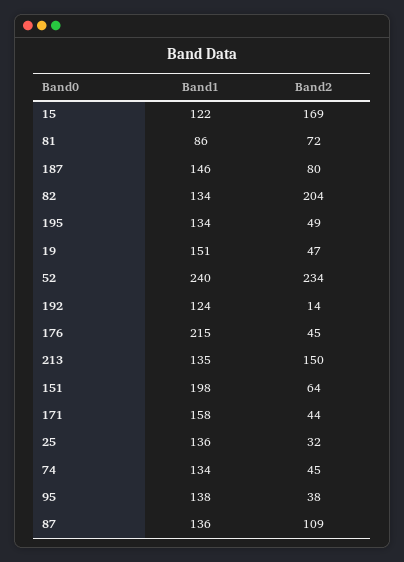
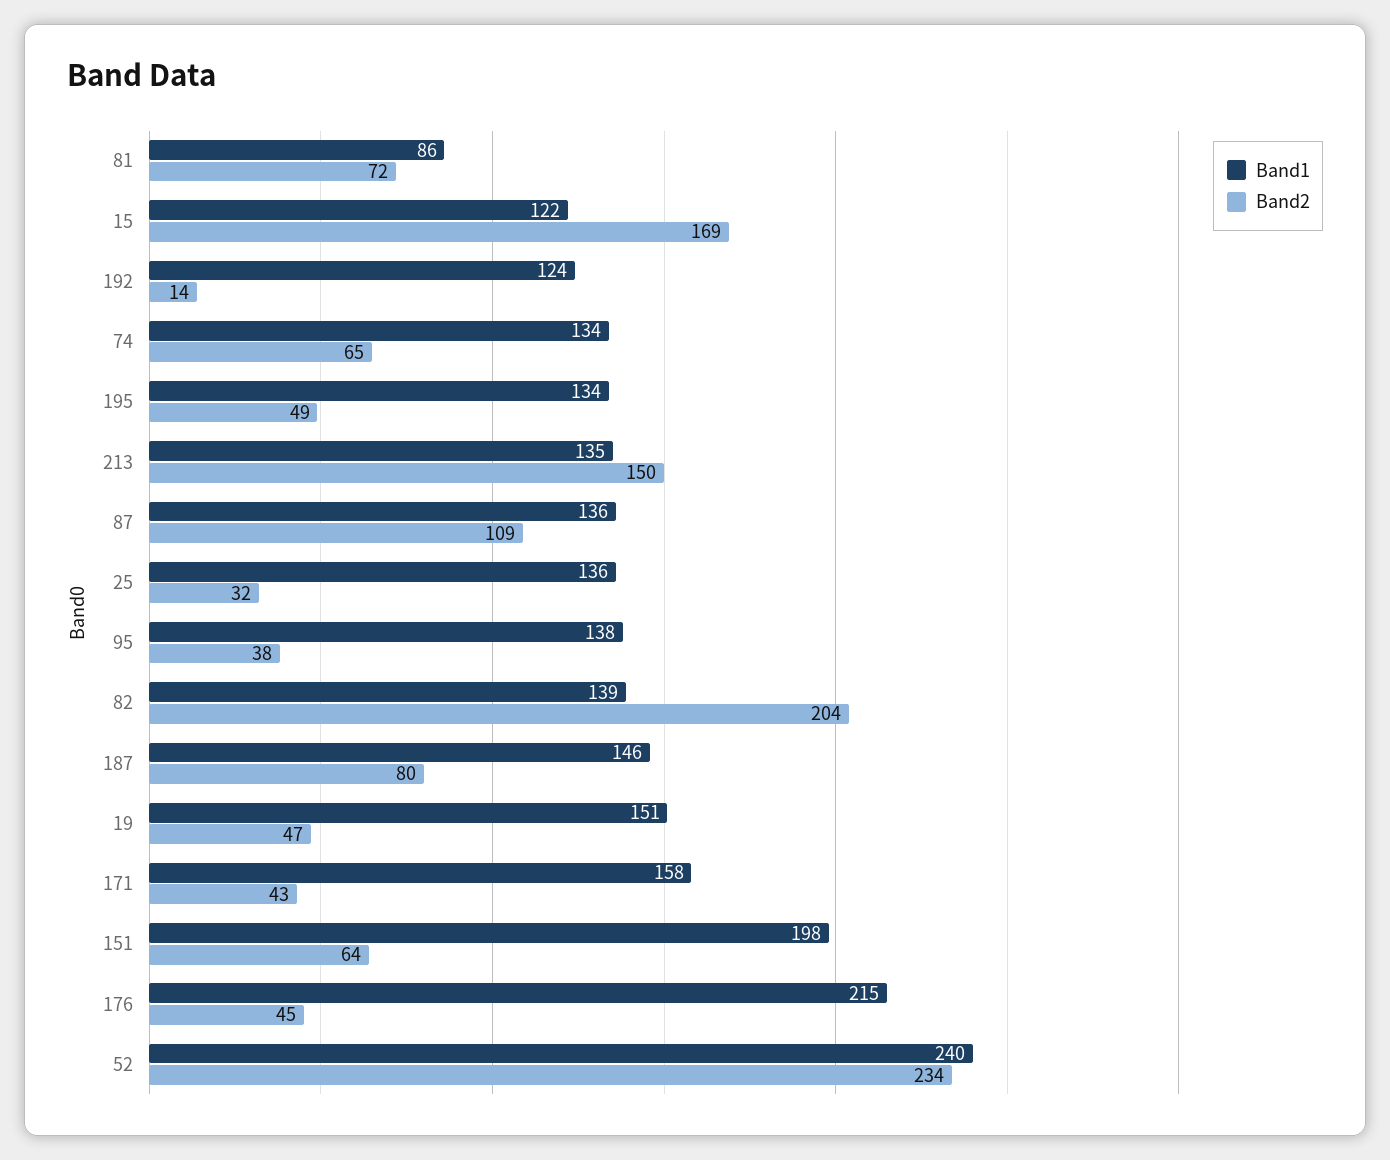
Band1, 82: 134 -> 139
Band2, 171: 44 -> 43
Band2, 74: 45 -> 65

